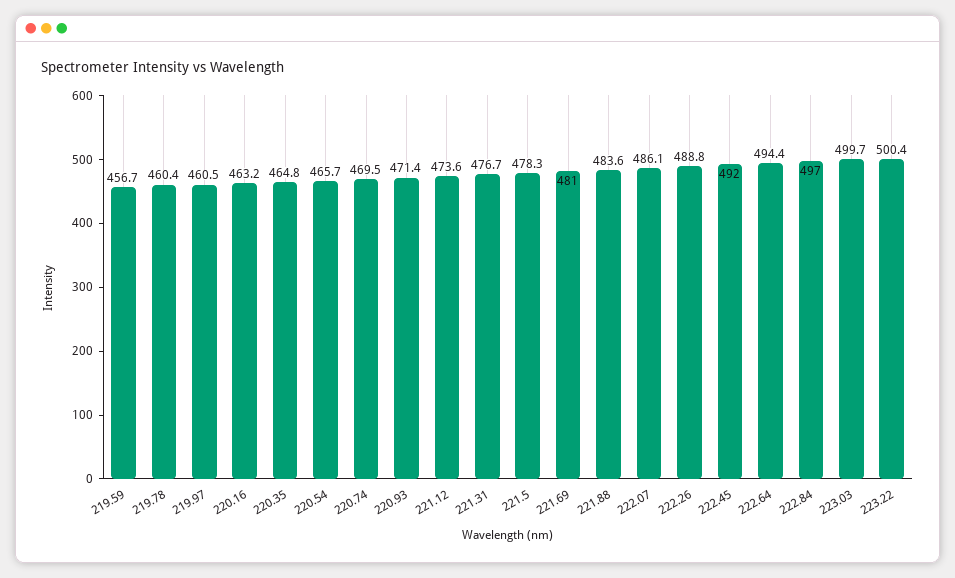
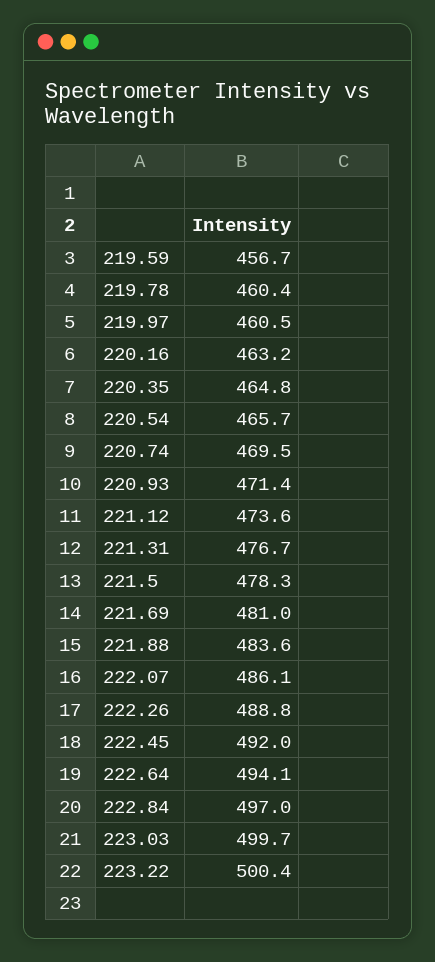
222.64: 494.4 -> 494.1

